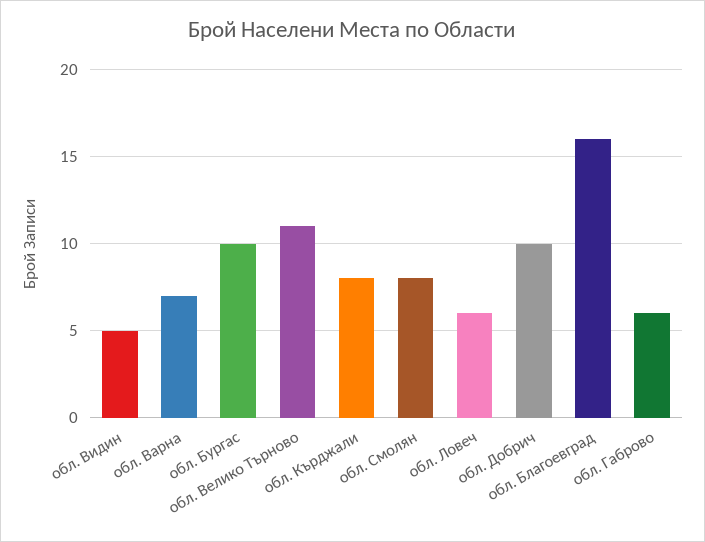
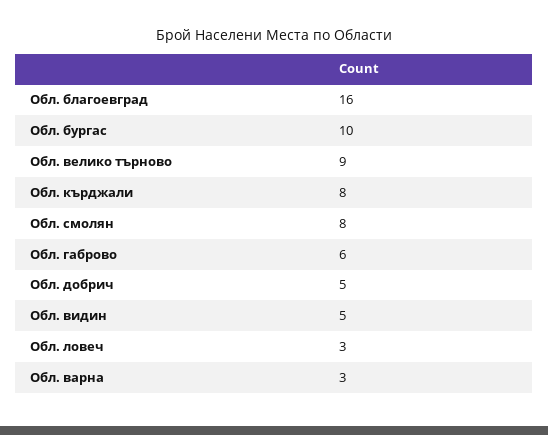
обл. Варна: 7 -> 3
обл. Велико Търново: 11 -> 9
обл. Ловеч: 6 -> 3
обл. Добрич: 10 -> 5

